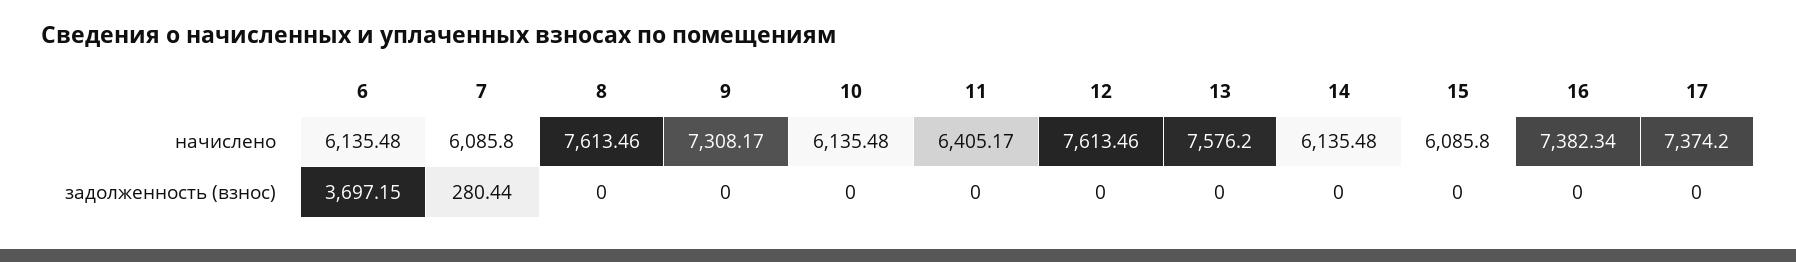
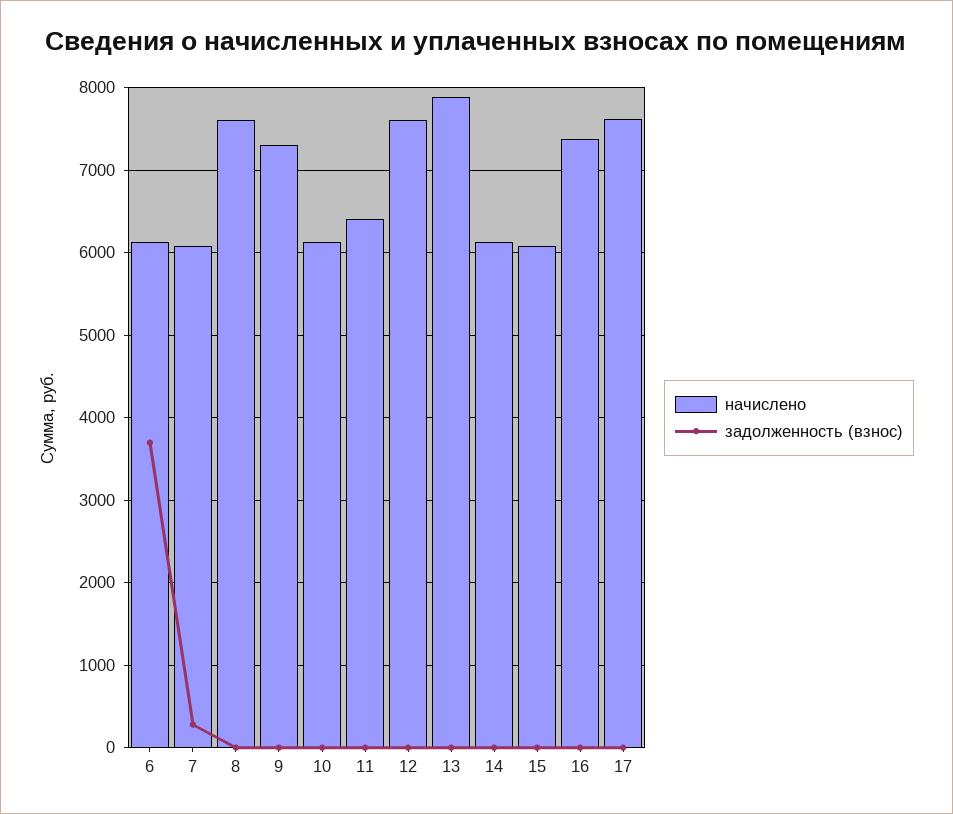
начислено, 13: 7576.2 -> 7900
начислено, 17: 7374.2 -> 7600

